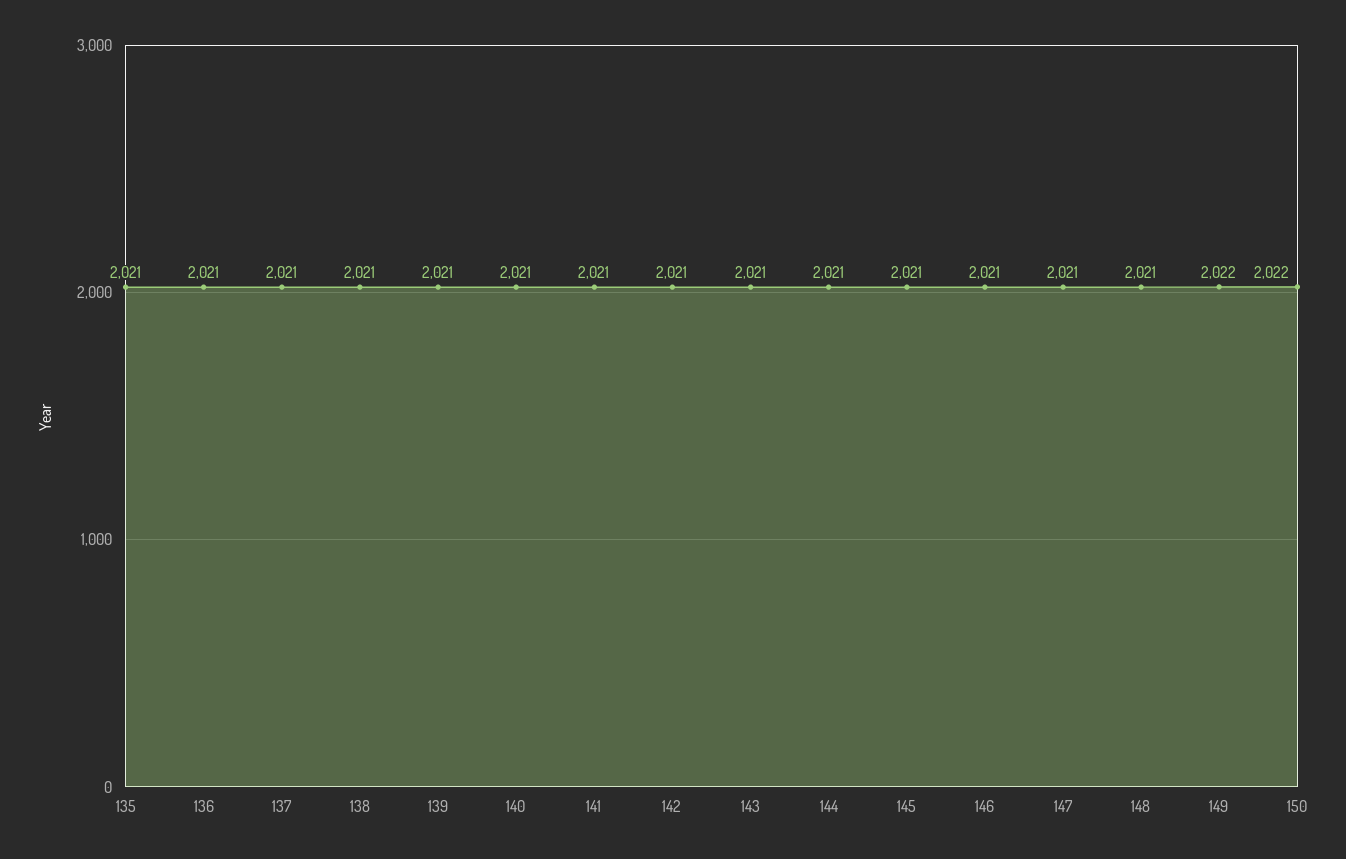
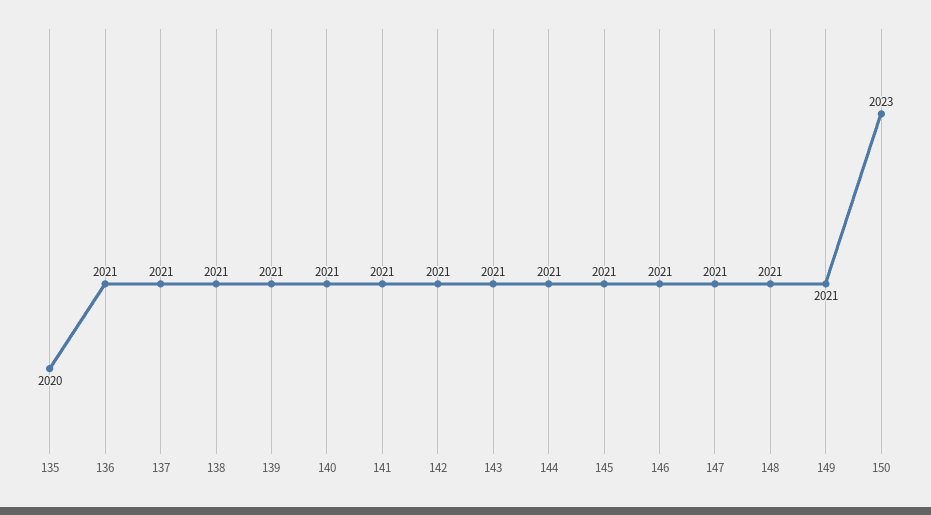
135: 2021 -> 2020
149: 2022 -> 2021
150: 2022 -> 2023

